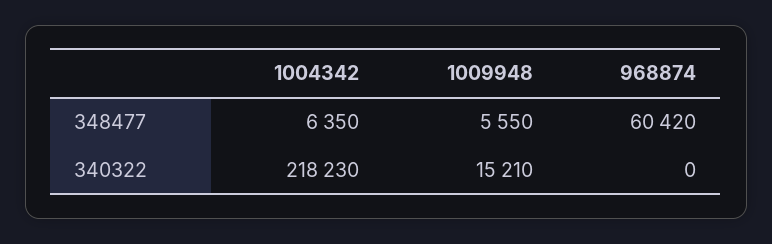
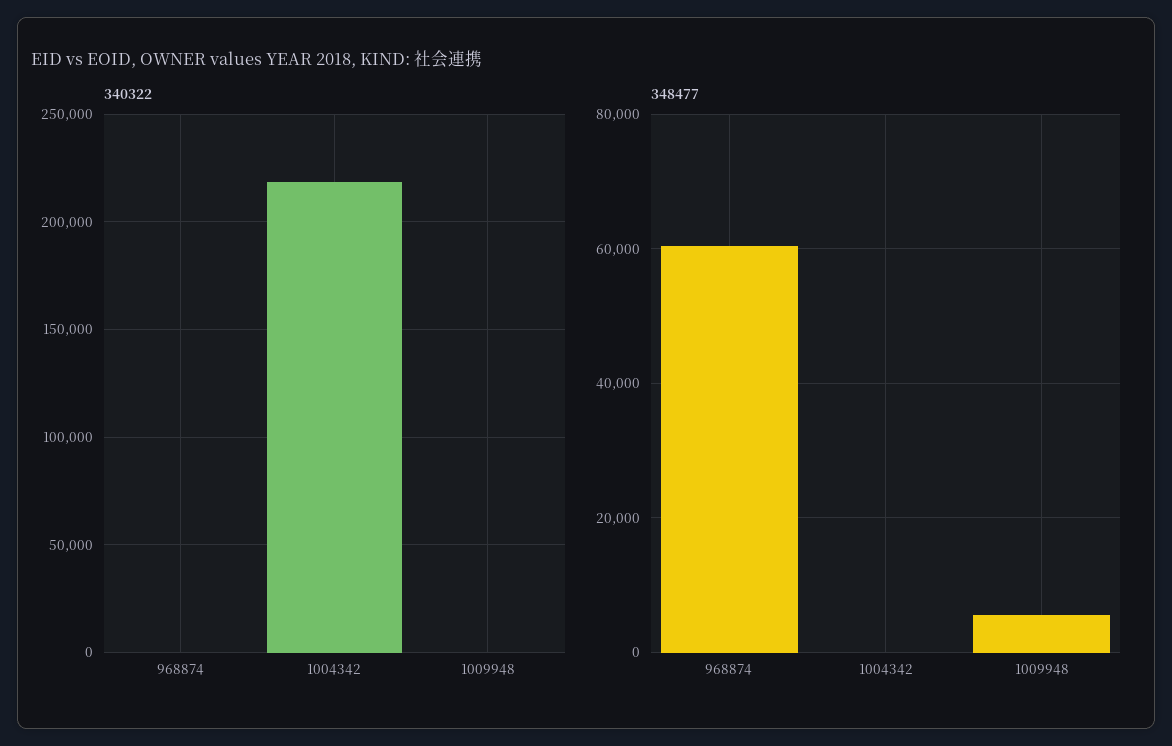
348477, 1004342: 6350 -> 0
340322, 1009948: 15210 -> 0

